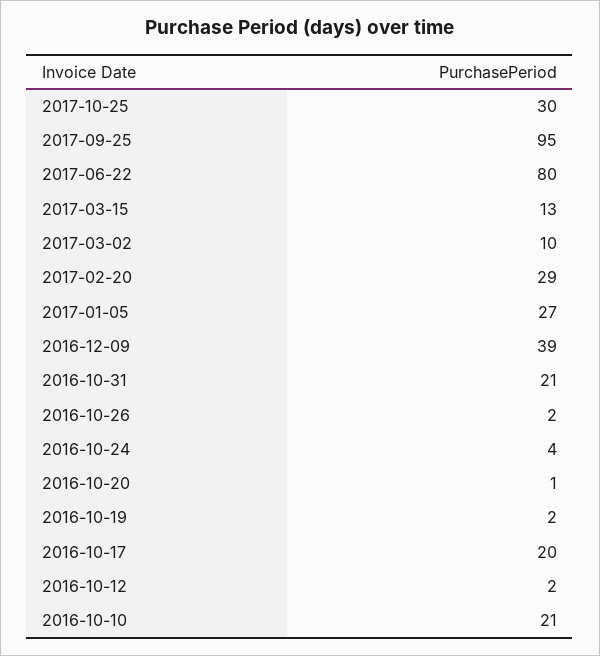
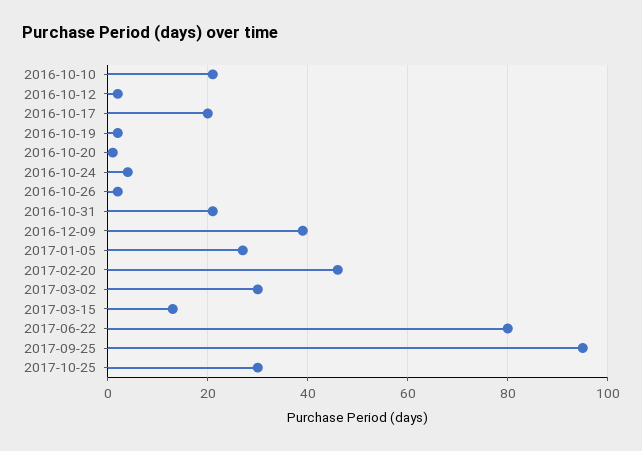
2017-03-02: 10 -> 30
2017-02-20: 29 -> 45

